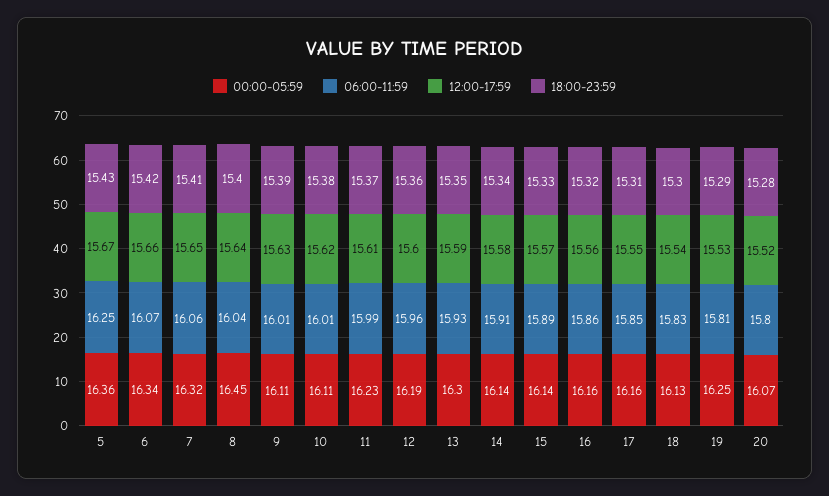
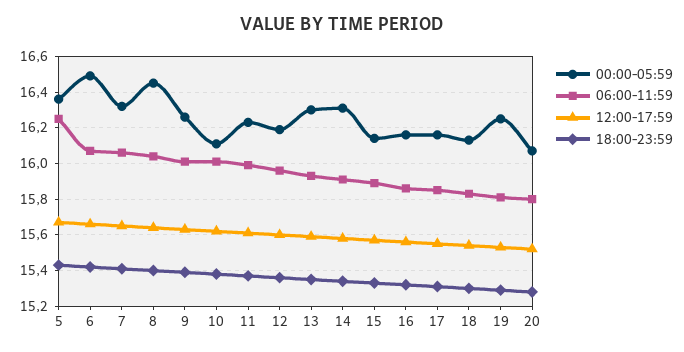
00:00-05:59, 6: 16.34 -> 16.5
00:00-05:59, 9: 16.11 -> 16.25
00:00-05:59, 14: 16.14 -> 16.3

